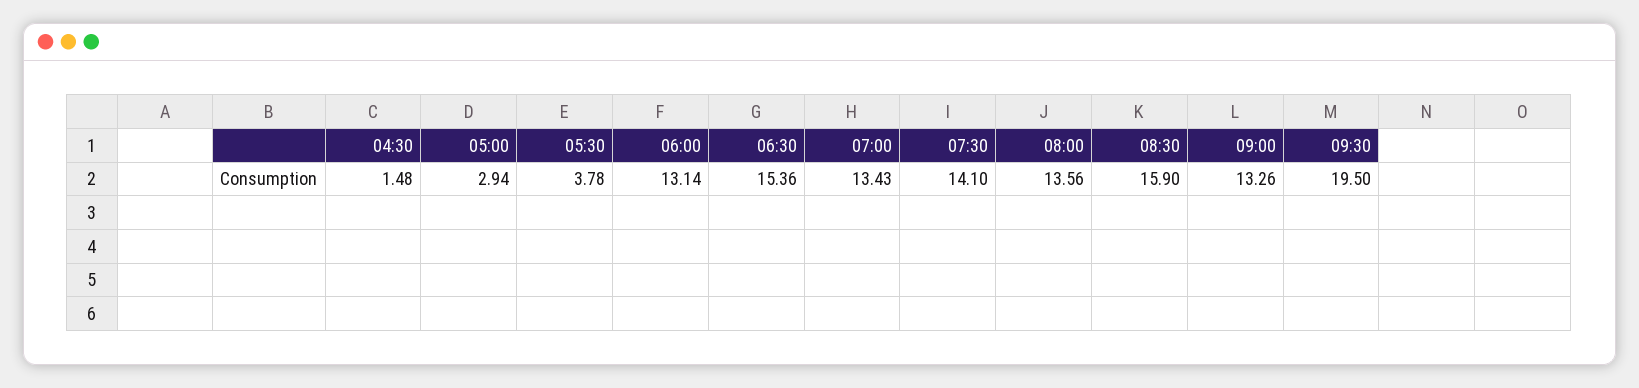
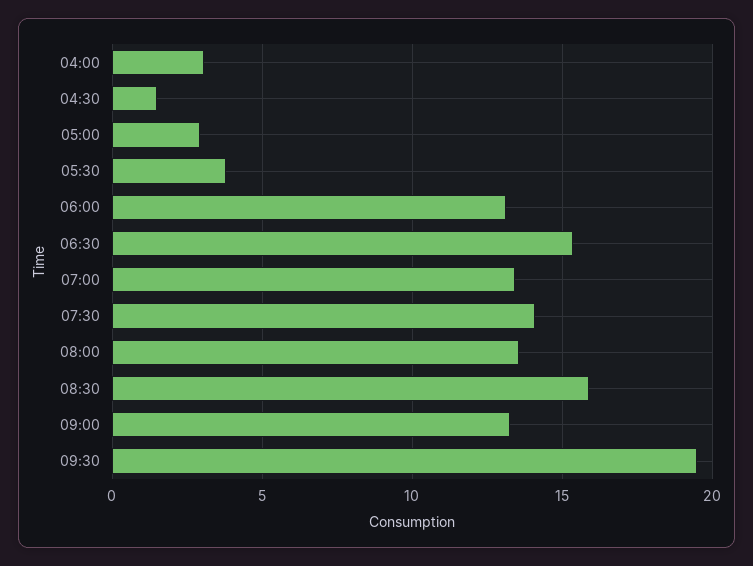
04:00: none -> 3

